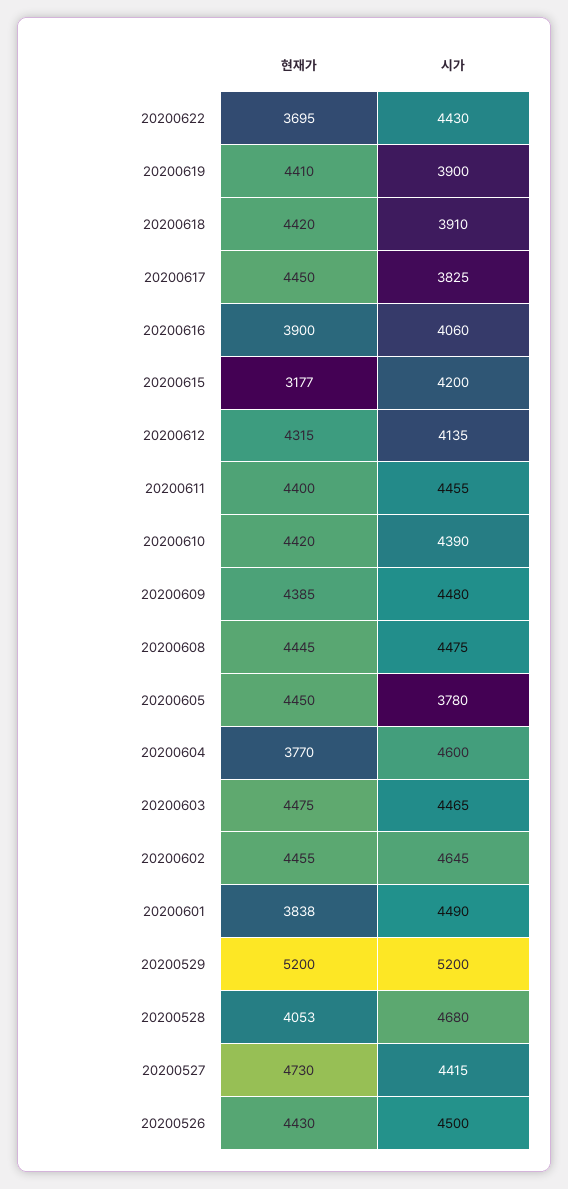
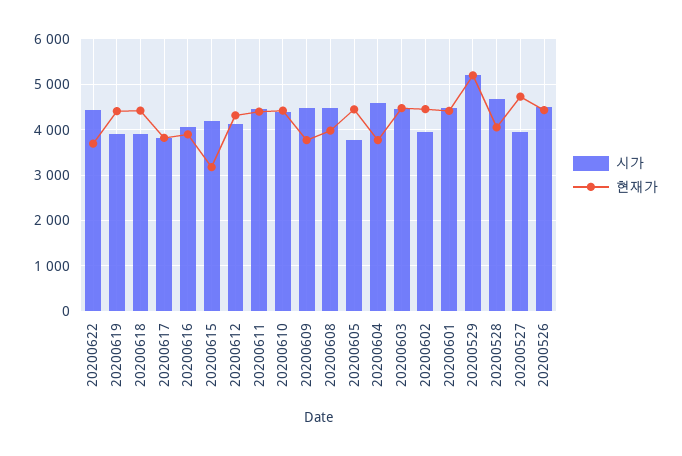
현재가, 20200617: 4450 -> 3800
현재가, 20200609: 4385 -> 3800
현재가, 20200608: 4445 -> 4000
시가, 20200602: 4645 -> 4000
현재가, 20200601: 3838 -> 4400
시가, 20200527: 4415 -> 4000

